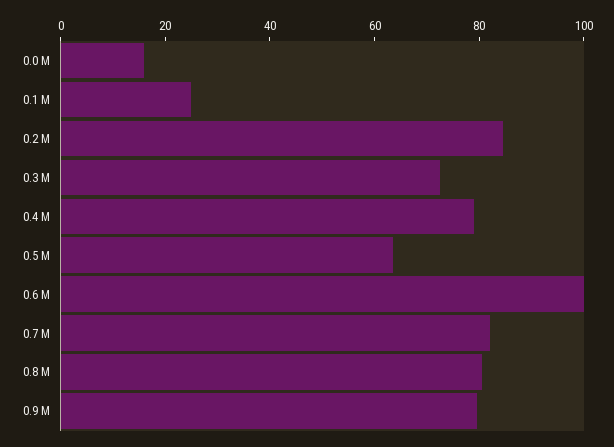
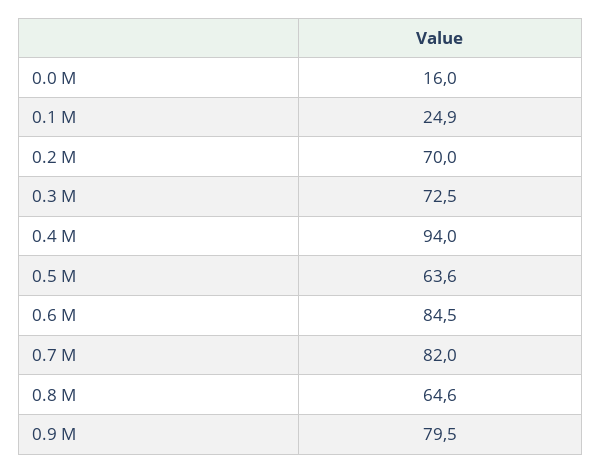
0.2 M: 85 -> 70
0.4 M: 80 -> 94
0.6 M: 100 -> 84.5
0.8 M: 80 -> 64.6

